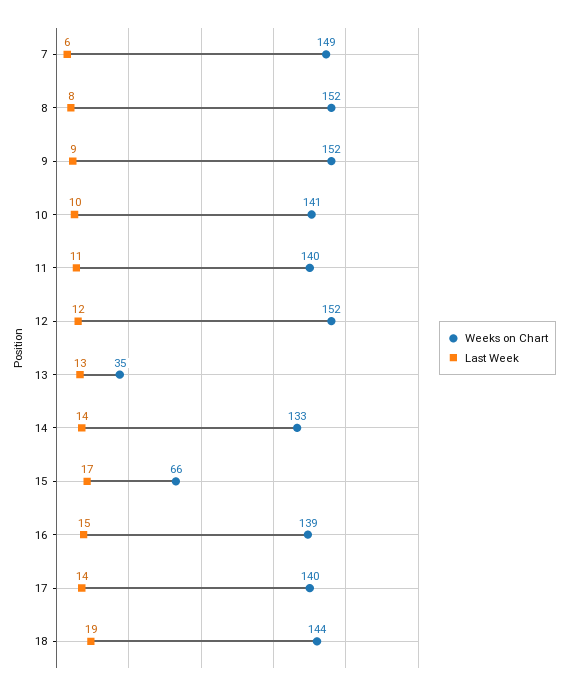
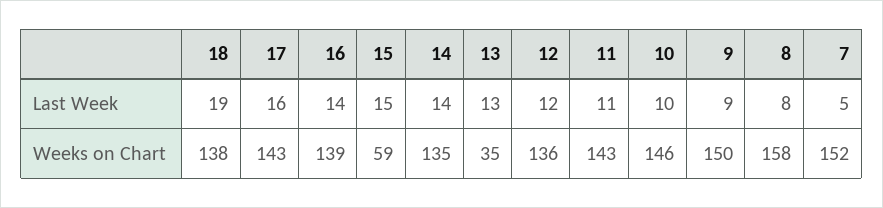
Weeks on Chart, 7: 149 -> 152
Last Week, 7: 6 -> 5
Weeks on Chart, 8: 152 -> 158
Weeks on Chart, 9: 152 -> 150
Weeks on Chart, 10: 141 -> 146
Weeks on Chart, 11: 140 -> 143
Weeks on Chart, 12: 152 -> 136
Weeks on Chart, 14: 133 -> 135
Weeks on Chart, 15: 66 -> 59
Last Week, 15: 17 -> 15
Last Week, 16: 15 -> 14
Weeks on Chart, 17: 140 -> 143
Last Week, 17: 14 -> 16
Weeks on Chart, 18: 144 -> 138

